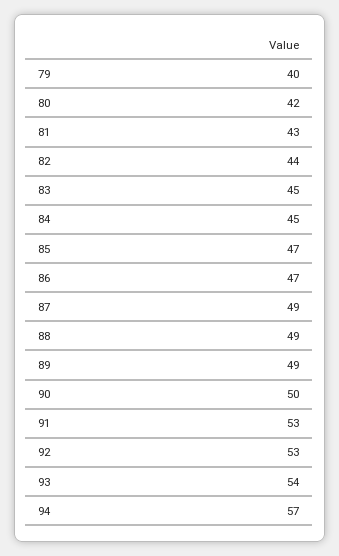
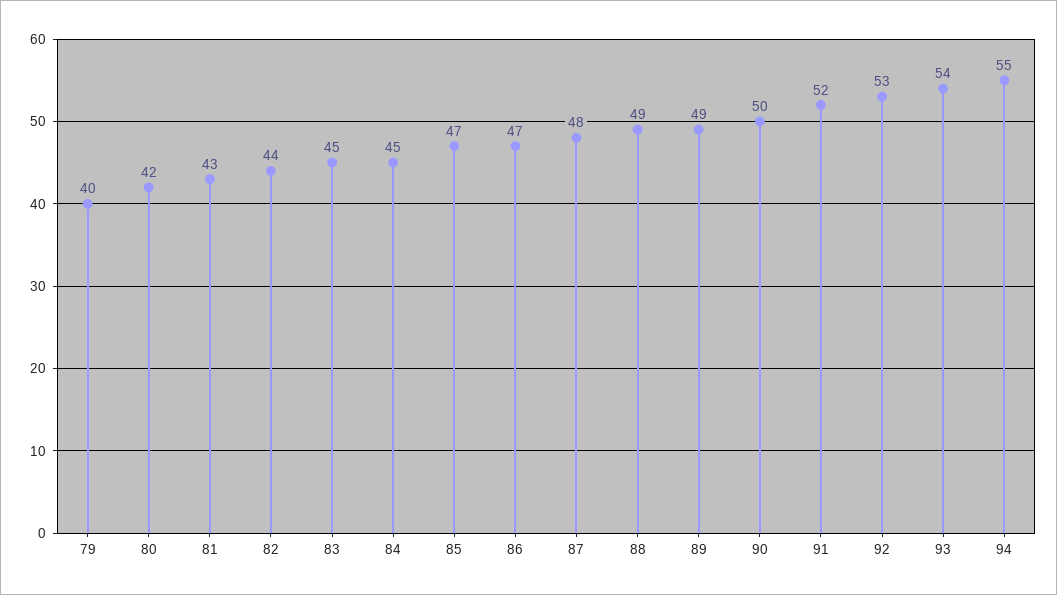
87: 49 -> 48
91: 53 -> 52
94: 57 -> 55

